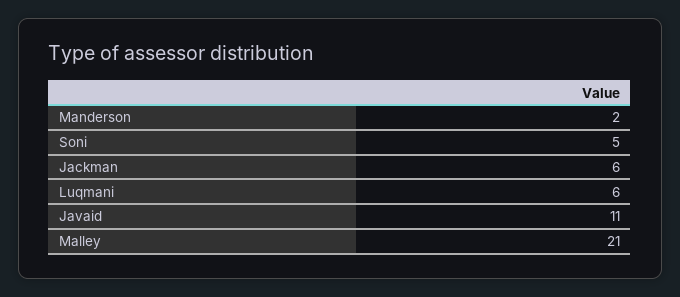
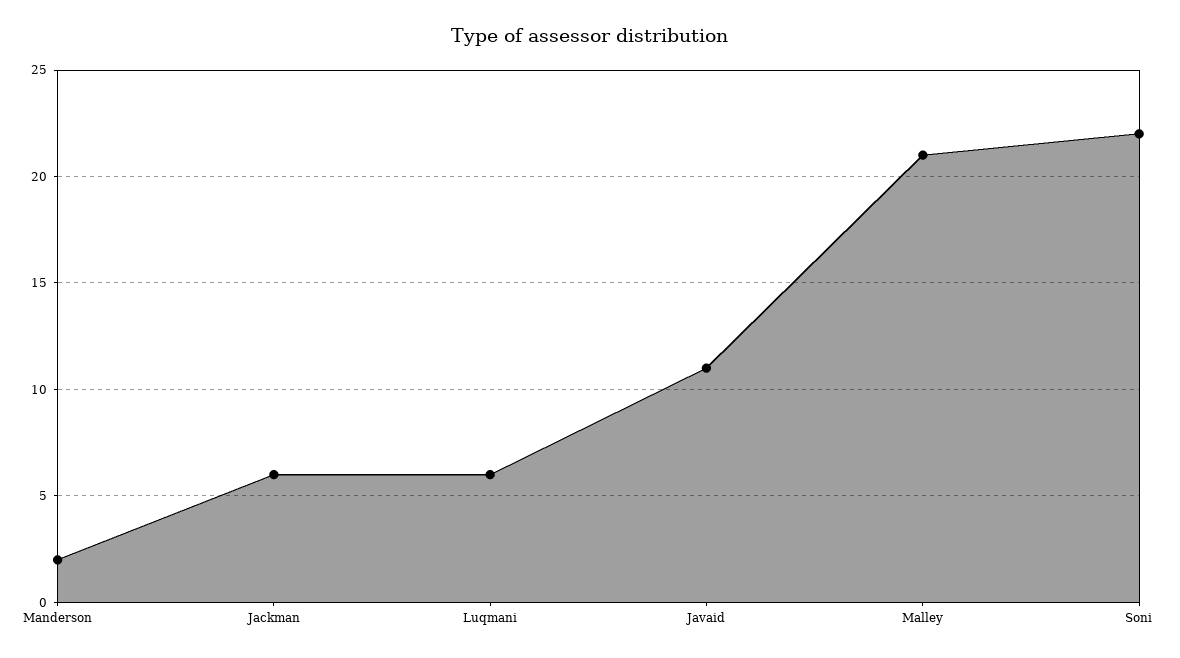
Soni: 5 -> 22

